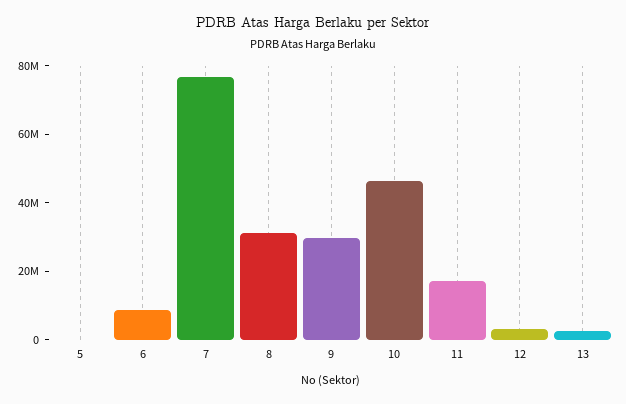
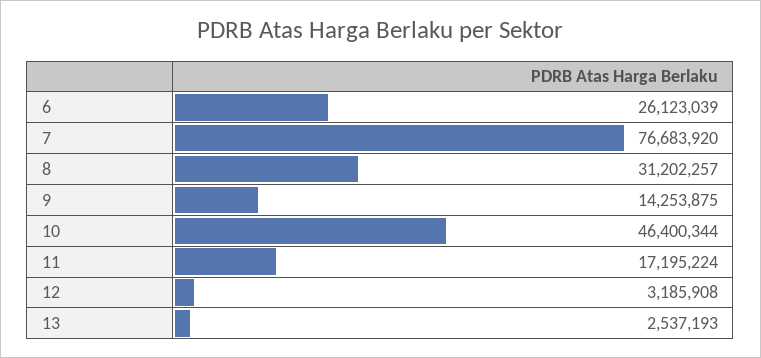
5: 0 -> none
6: 10000000 -> 26123039
9: 30000000 -> 14253875

